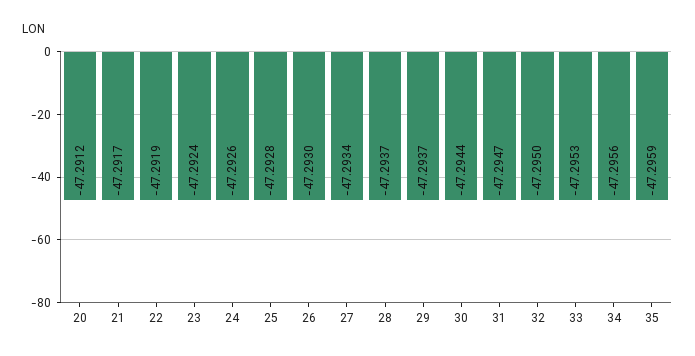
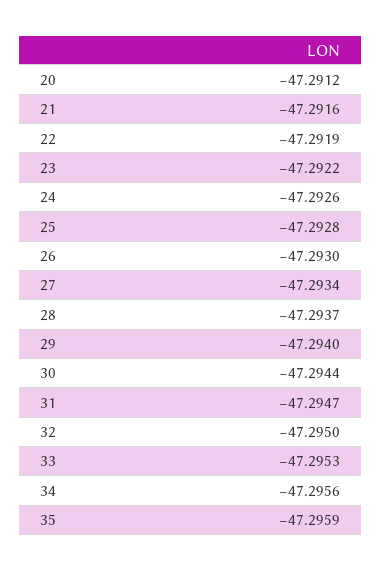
21: -47.2917 -> -47.2916
23: -47.2924 -> -47.2922
29: -47.2937 -> -47.294

